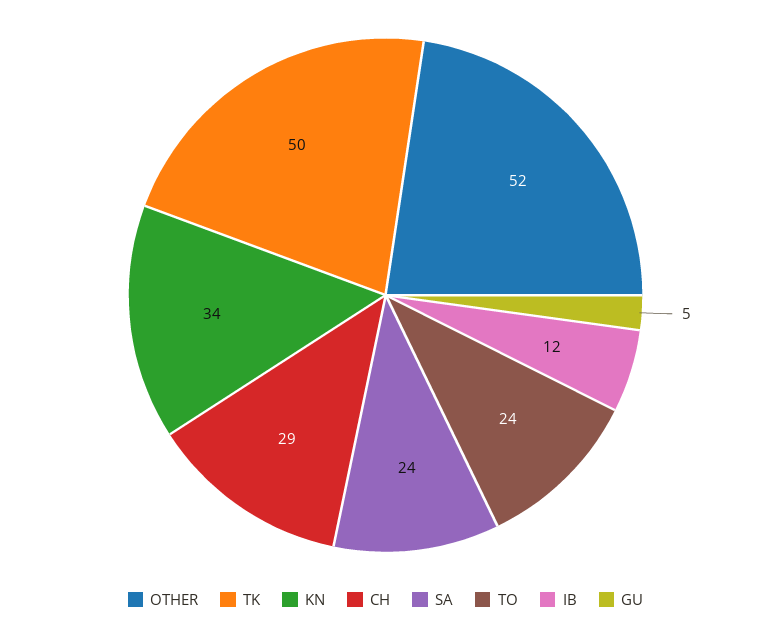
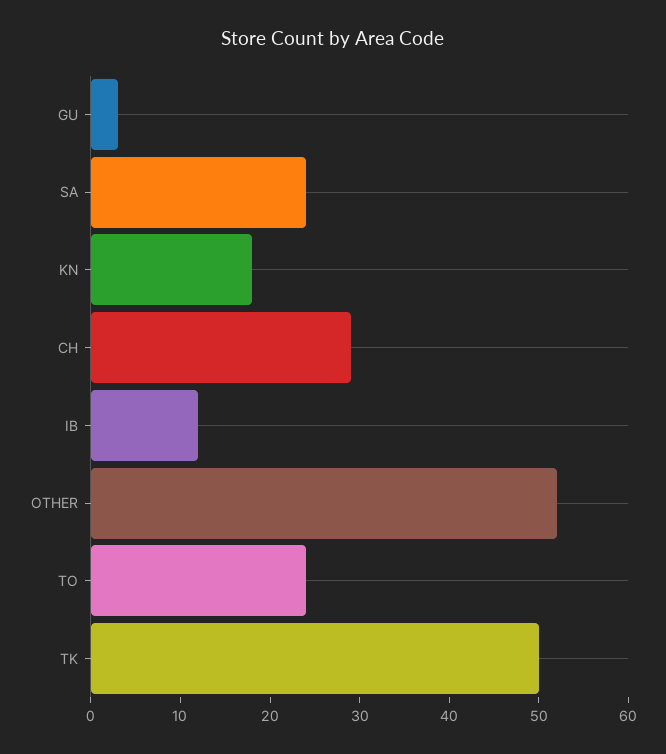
KN: 34 -> 18
GU: 5 -> 3

